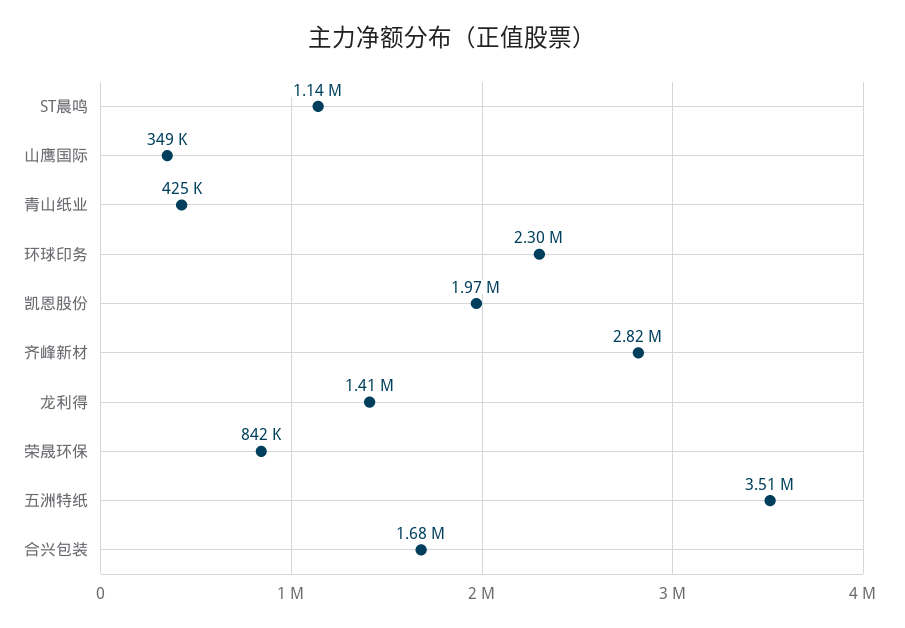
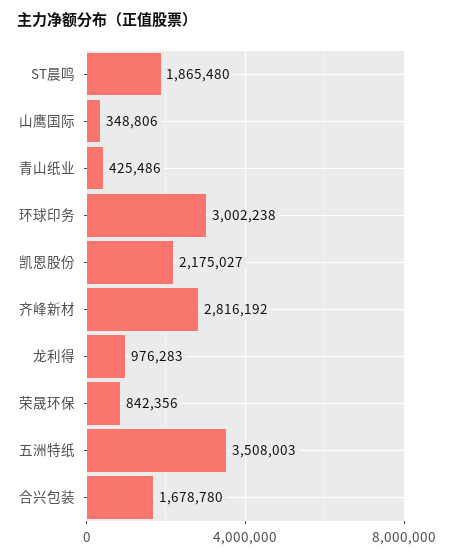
ST晨鸣: 1140000 -> 1865480
环球印务: 2300000 -> 3002238
凯恩股份: 1970000 -> 2175027
龙利得: 1410000 -> 976283

